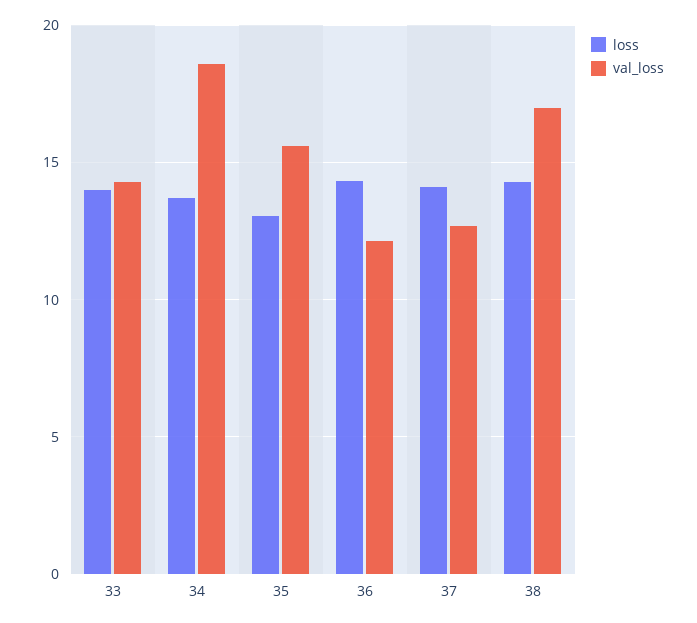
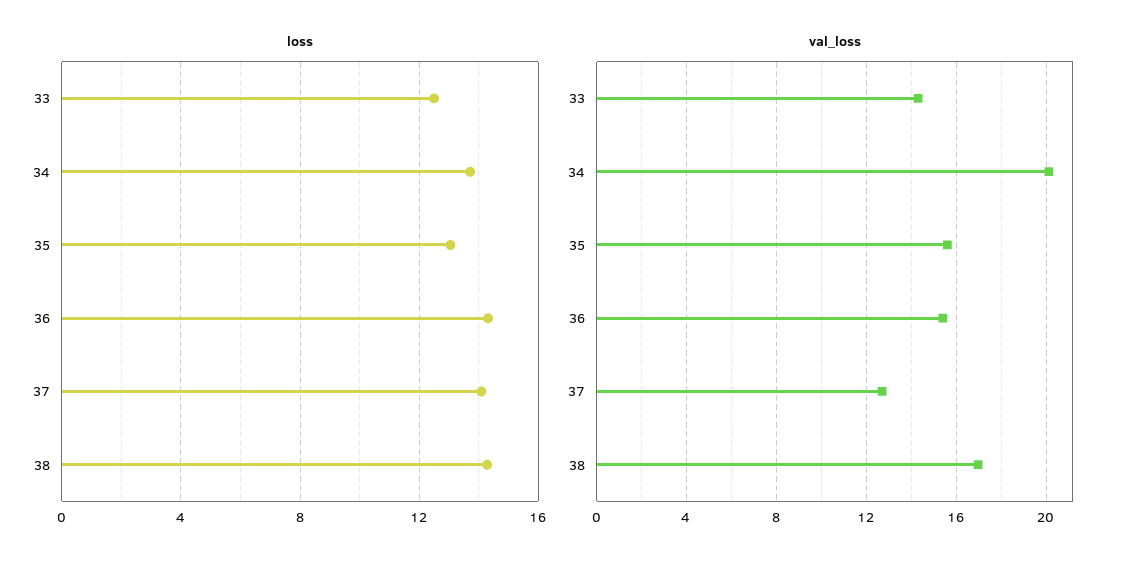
loss, 33: 14 -> 12.5
val_loss, 34: 18.5 -> 20
val_loss, 36: 12 -> 15.5

